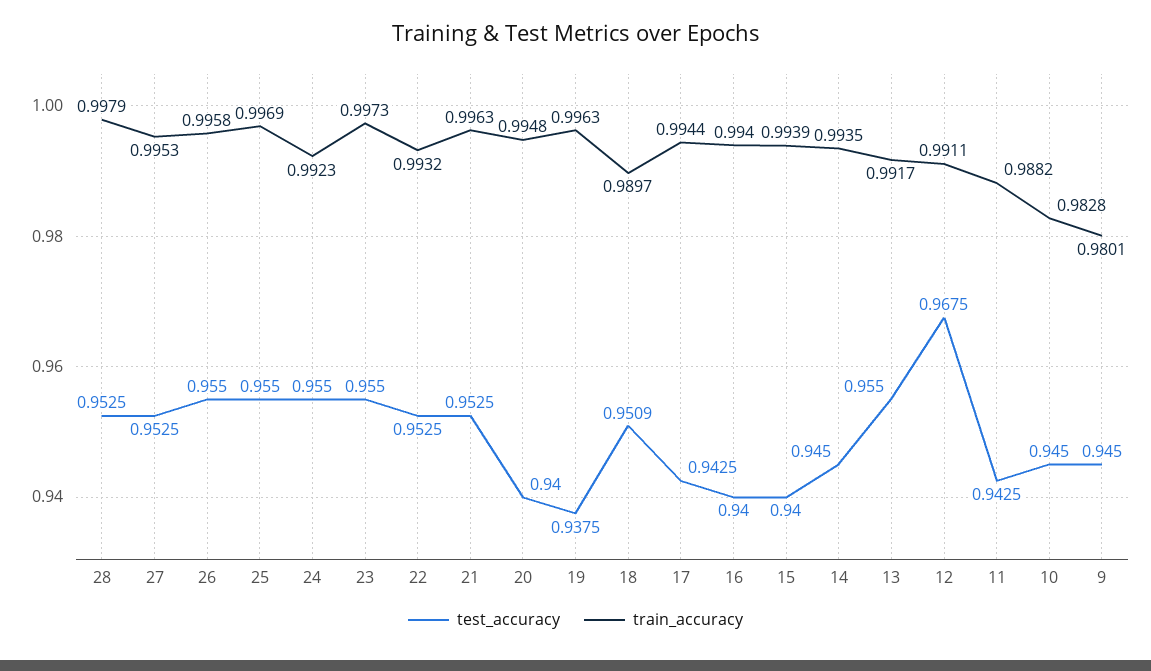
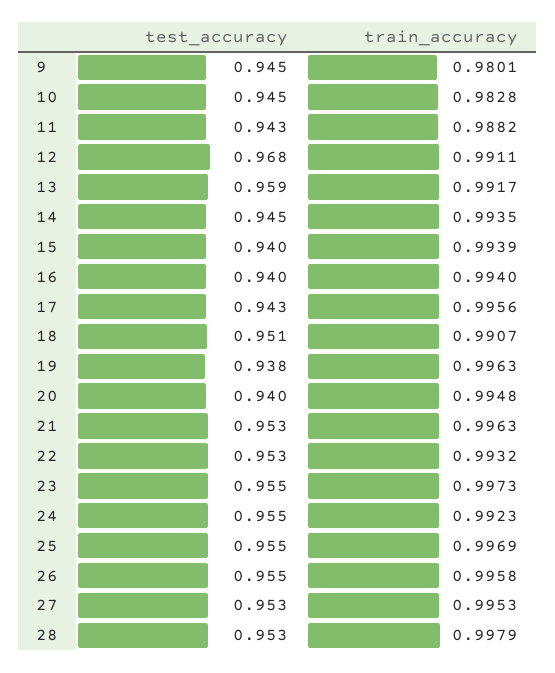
train_accuracy, 18: 0.9897 -> 0.9907
train_accuracy, 17: 0.9944 -> 0.9956
test_accuracy, 13: 0.955 -> 0.959

